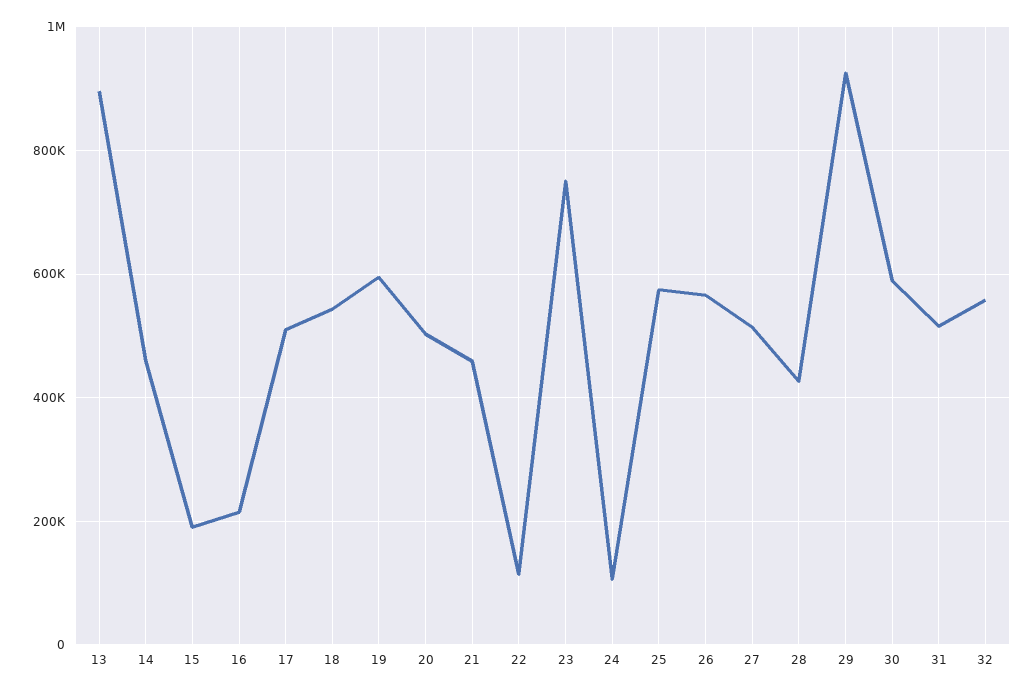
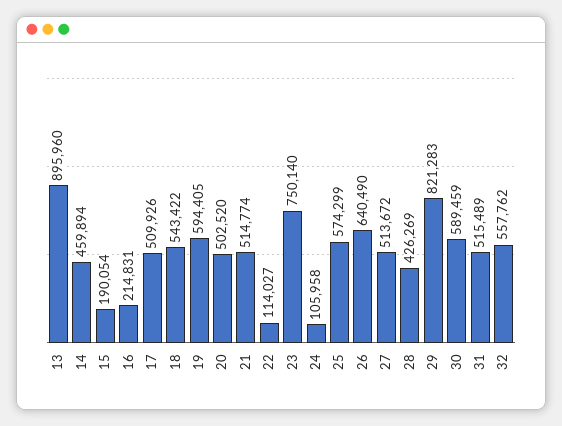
21: 460000 -> 514774
26: 560000 -> 640490
29: 920000 -> 821283

